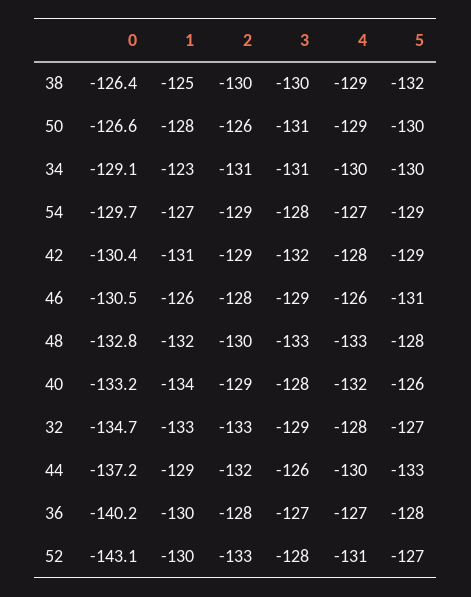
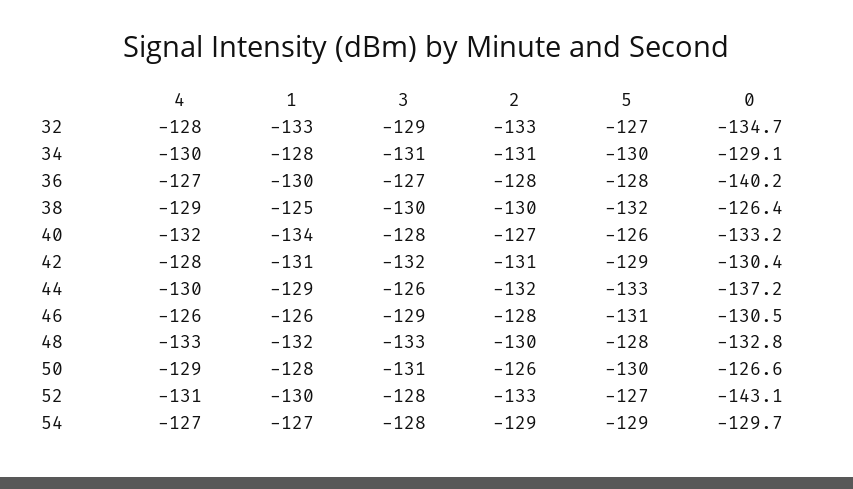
1, 34: -123 -> -128
2, 42: -129 -> -131
2, 40: -129 -> -127

